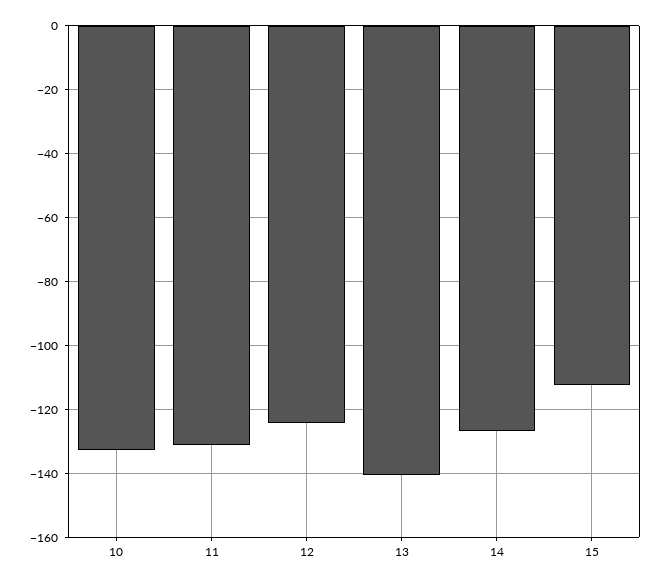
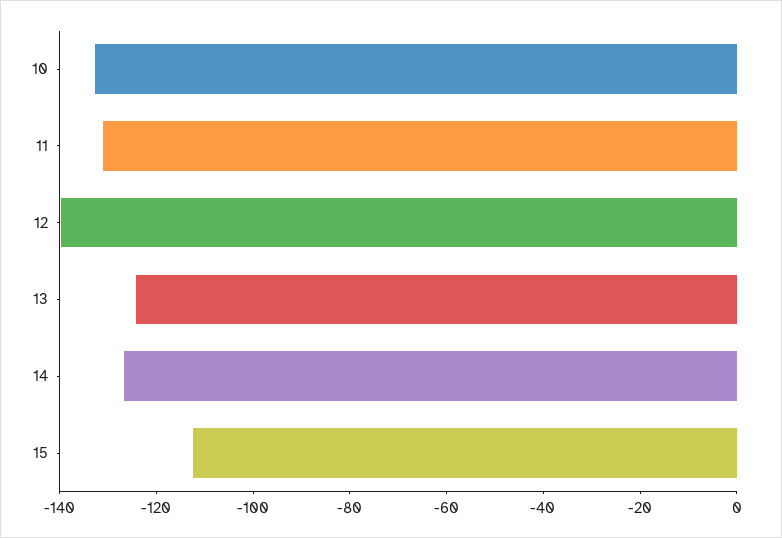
12: -124 -> -140
13: -140 -> -125

